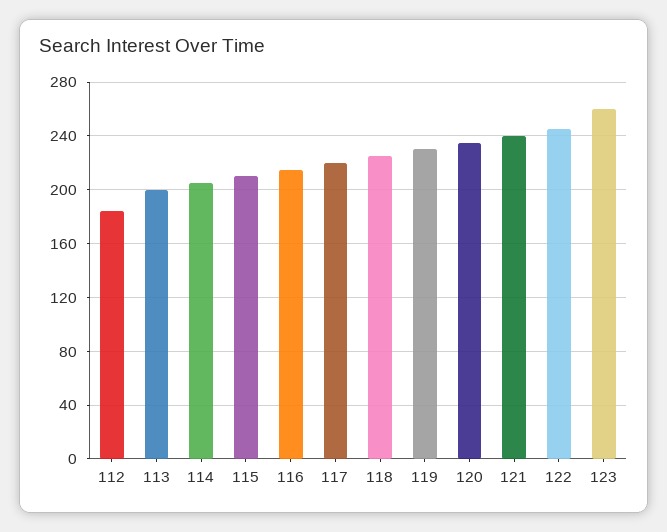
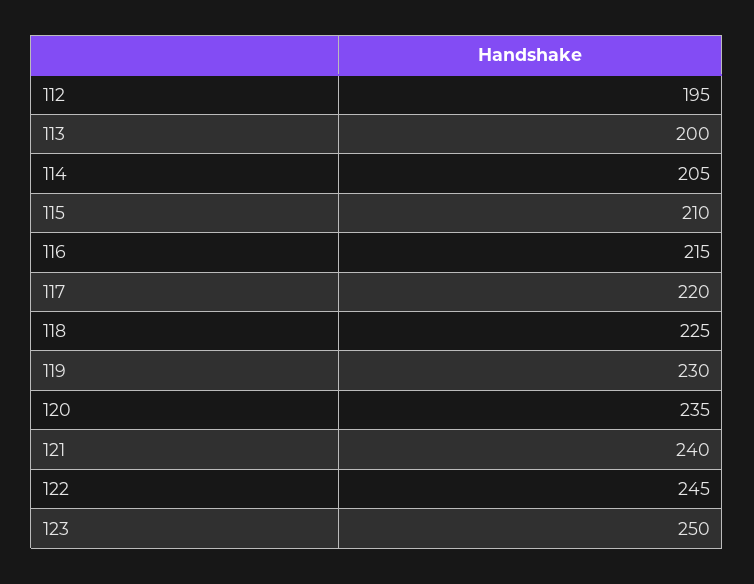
112: 185 -> 195
123: 260 -> 250

